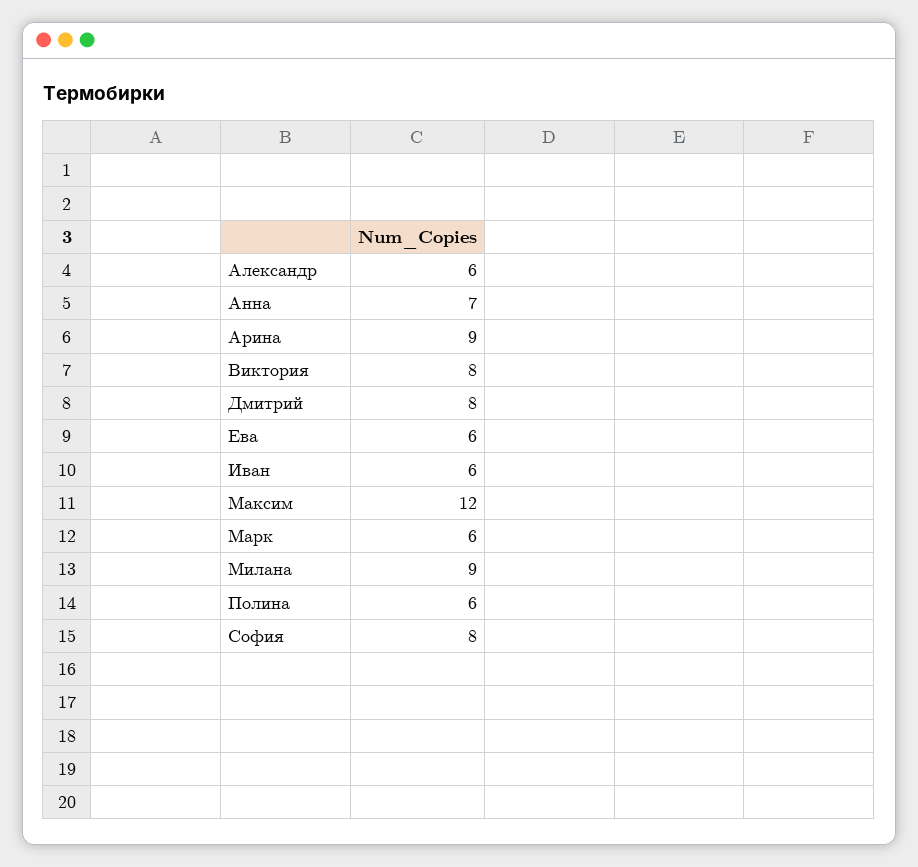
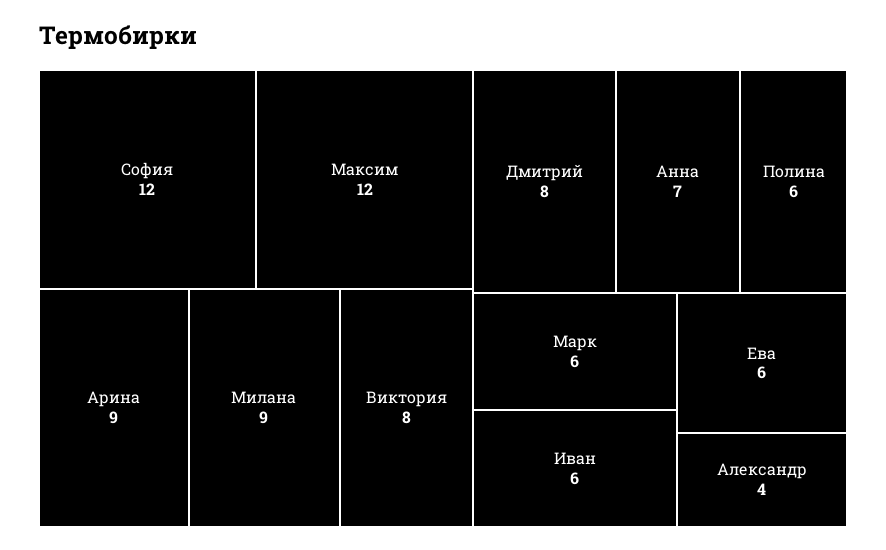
Александр: 6 -> 4
София: 8 -> 12

